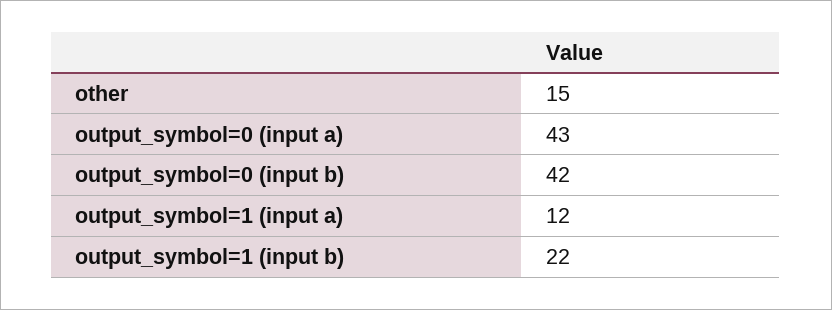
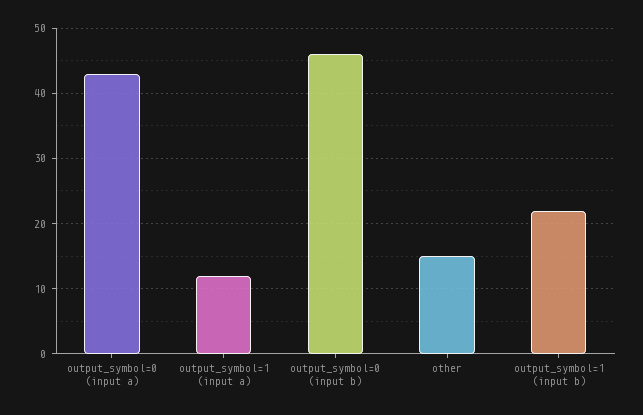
output_symbol=0 (input b): 42 -> 46

